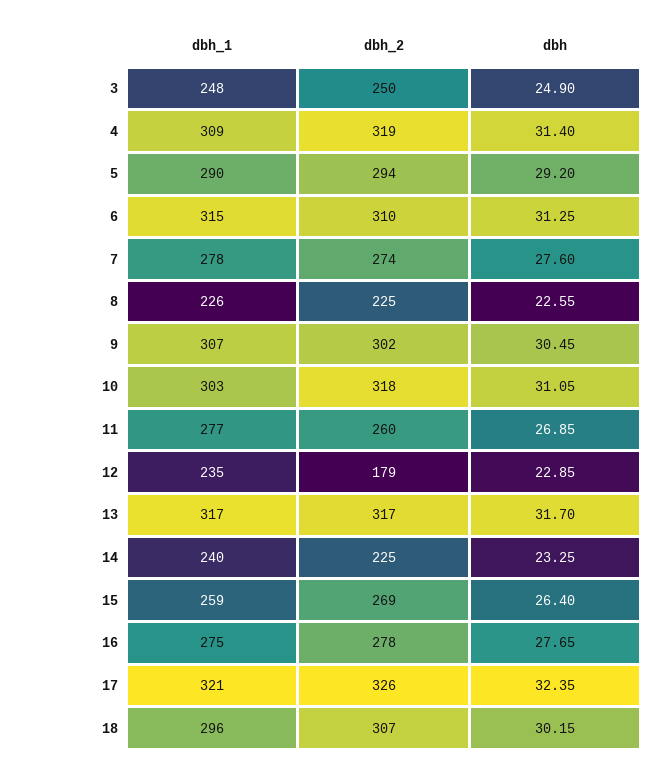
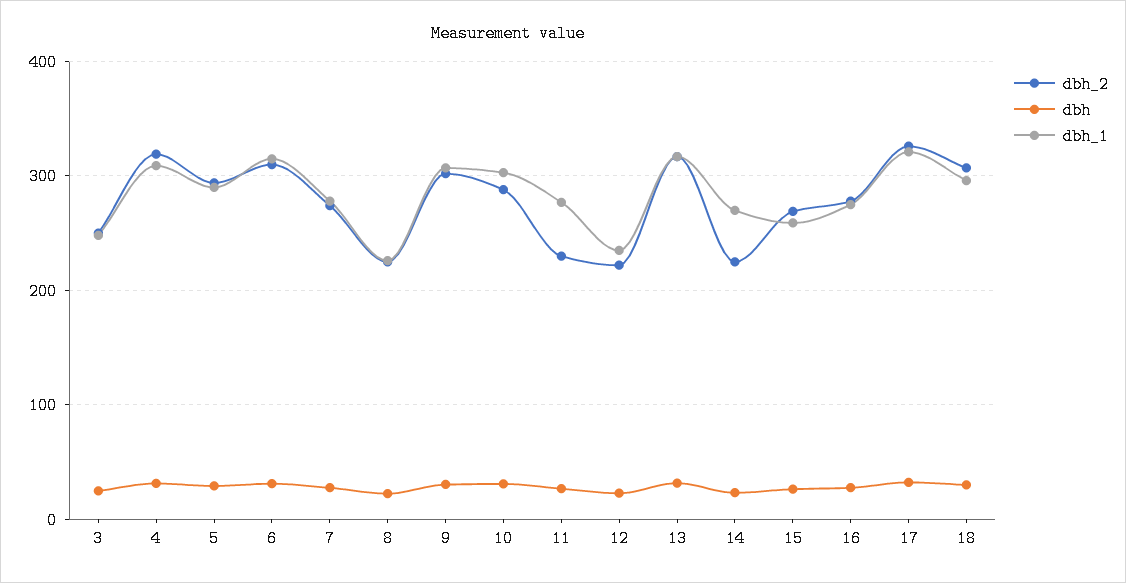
dbh_2, 10: 318 -> 290
dbh_2, 11: 260 -> 230
dbh_2, 12: 179 -> 220
dbh_1, 14: 240 -> 270

